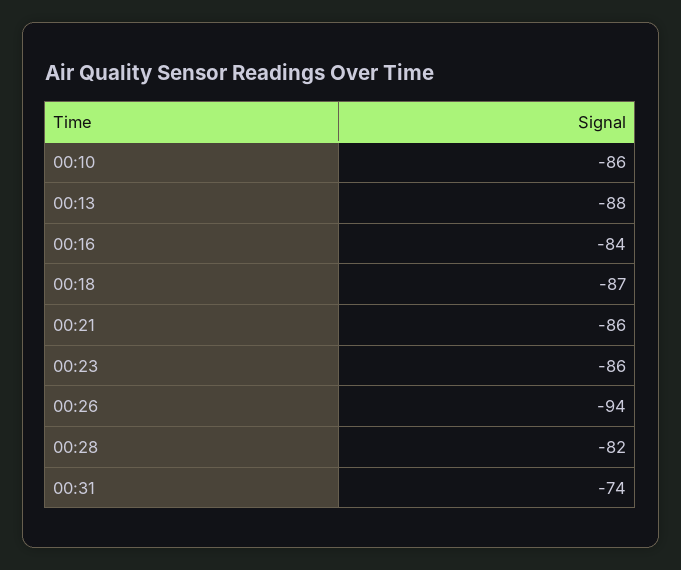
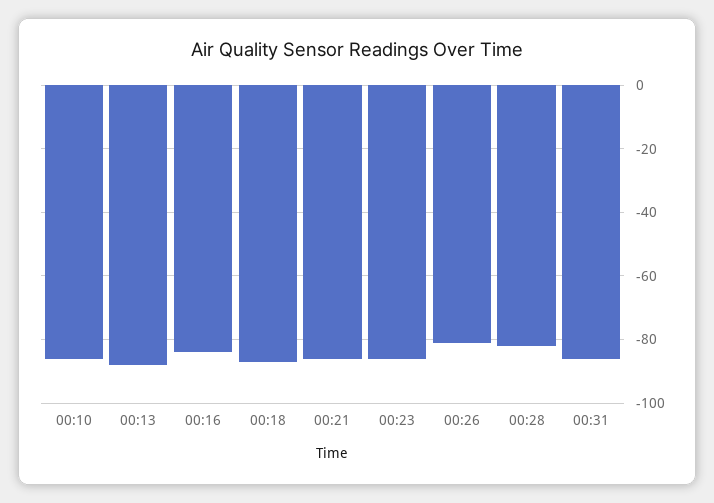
00:26: -94 -> -80
00:31: -74 -> -85

